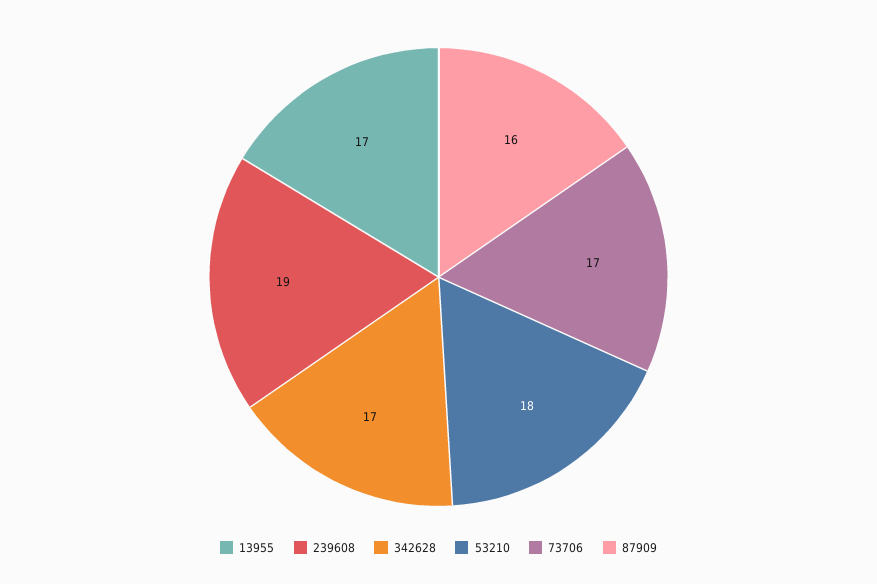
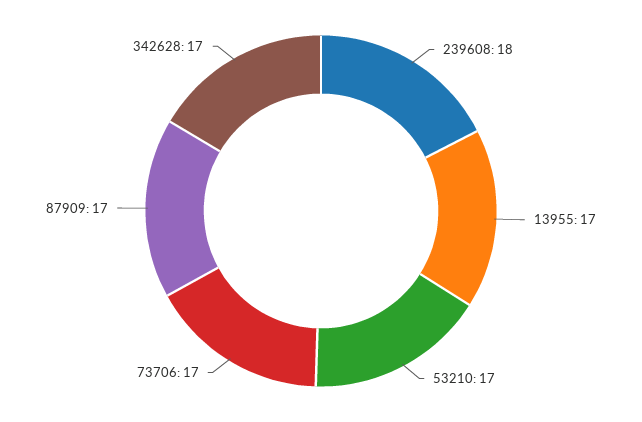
239608: 19 -> 18
53210: 18 -> 17
87909: 16 -> 17

